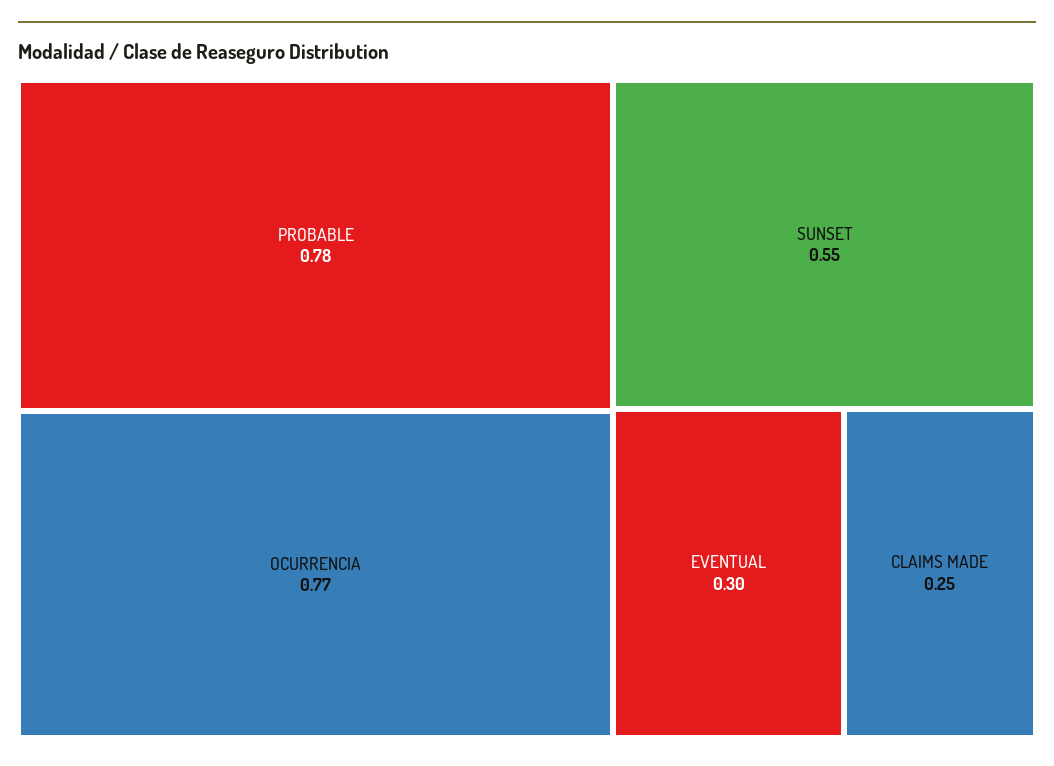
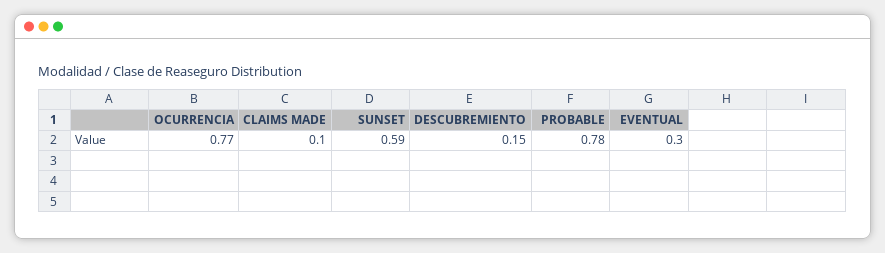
SUNSET: 0.55 -> 0.59
CLAIMS MADE: 0.25 -> 0.1
DESCUBREMIENTO: none -> 0.15

